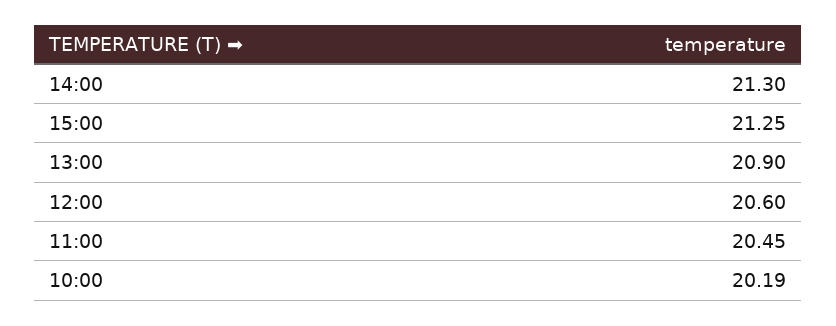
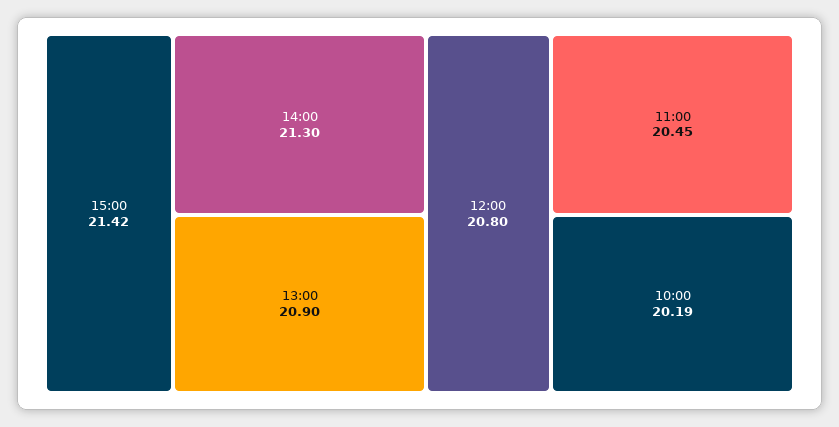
15:00: 21.25 -> 21.42
12:00: 20.6 -> 20.8

